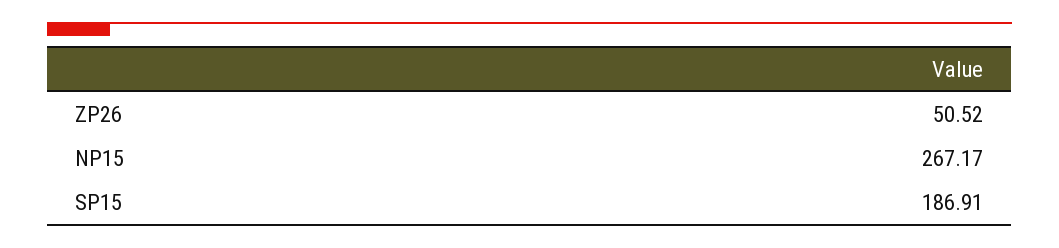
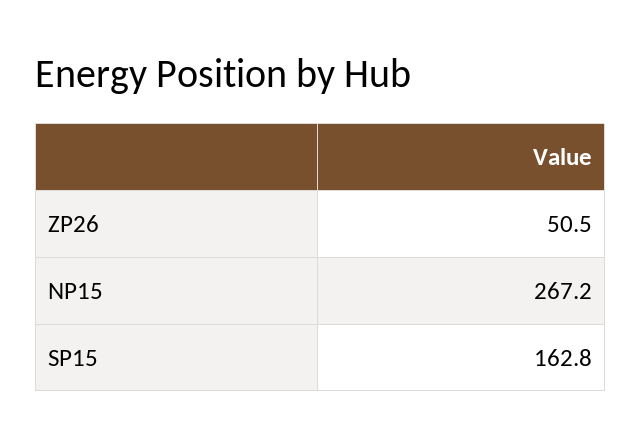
SP15: 186.91 -> 162.8

